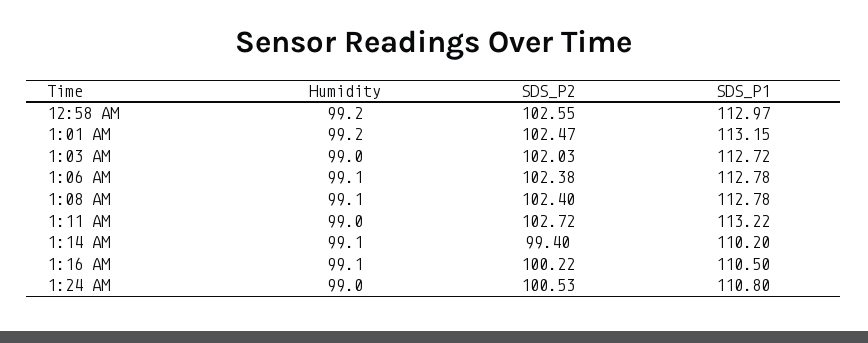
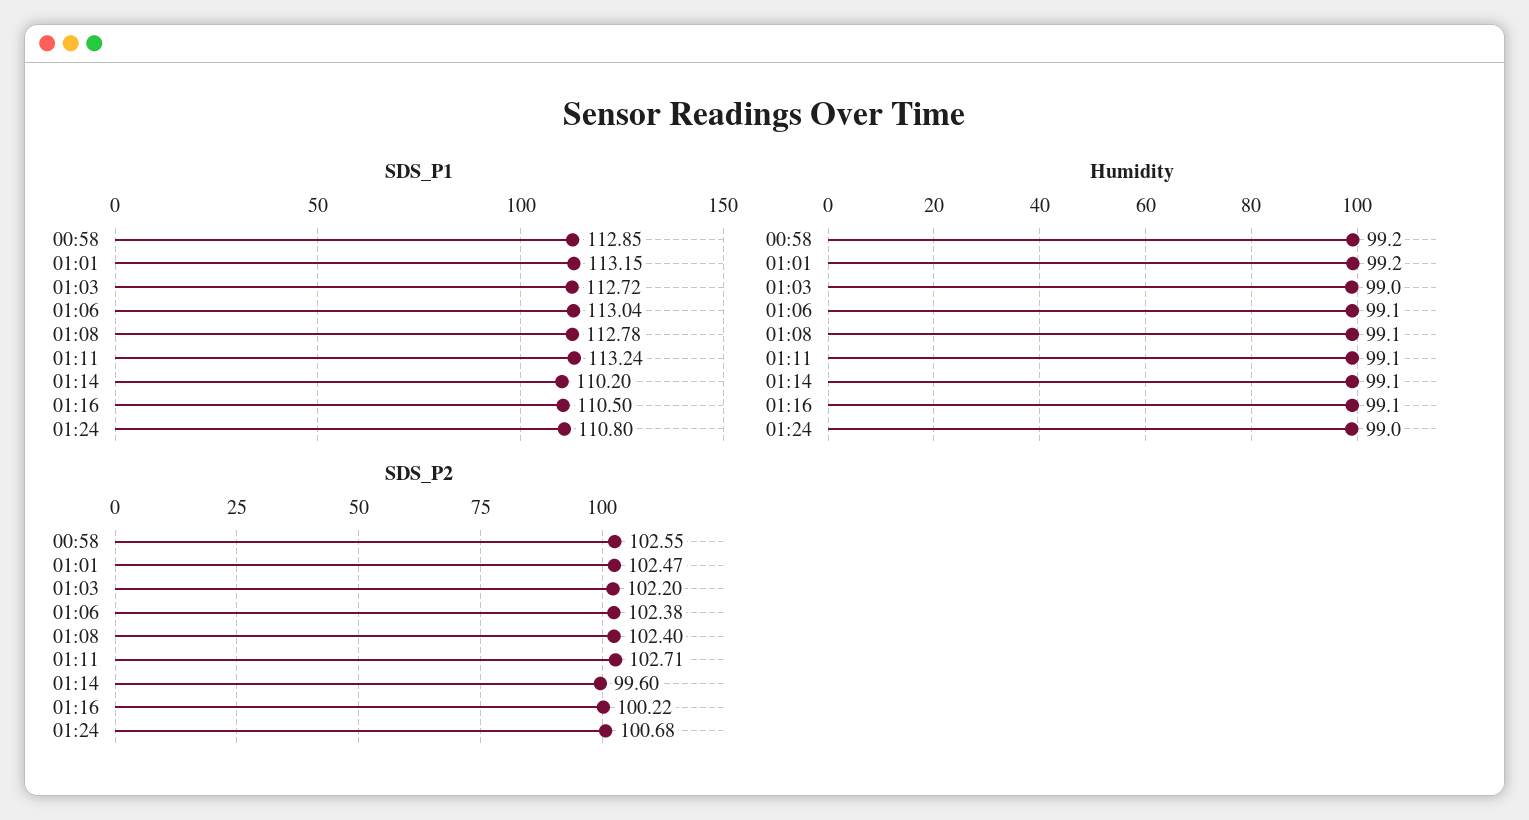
SDS_P1, 12:58 AM: 112.97 -> 112.85
SDS_P2, 1:03 AM: 102.03 -> 102.2
SDS_P1, 1:06 AM: 112.78 -> 113.04
Humidity, 1:11 AM: 99 -> 99.1
SDS_P2, 1:11 AM: 102.72 -> 102.71
SDS_P1, 1:11 AM: 113.22 -> 113.24
SDS_P2, 1:14 AM: 99.4 -> 99.6
SDS_P2, 1:24 AM: 100.53 -> 100.68

